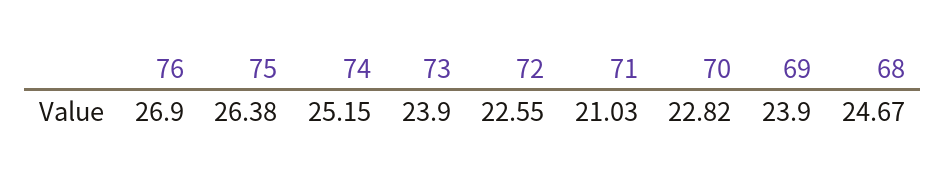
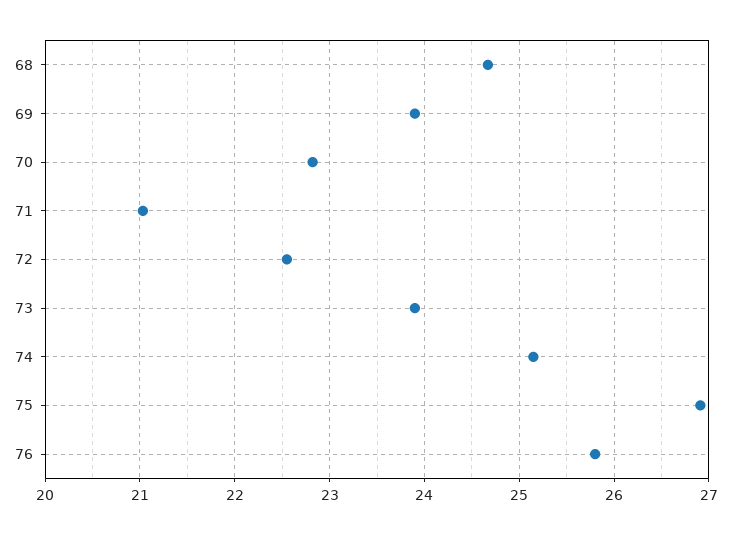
76: 26.9 -> 25.8
75: 26.38 -> 26.9

